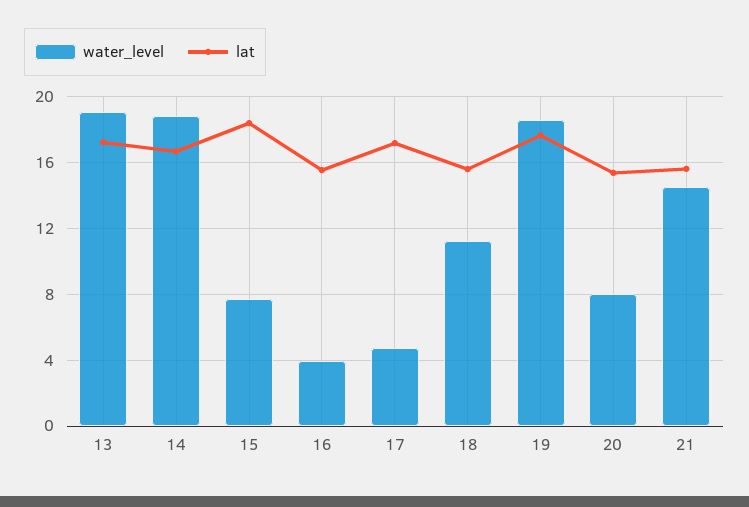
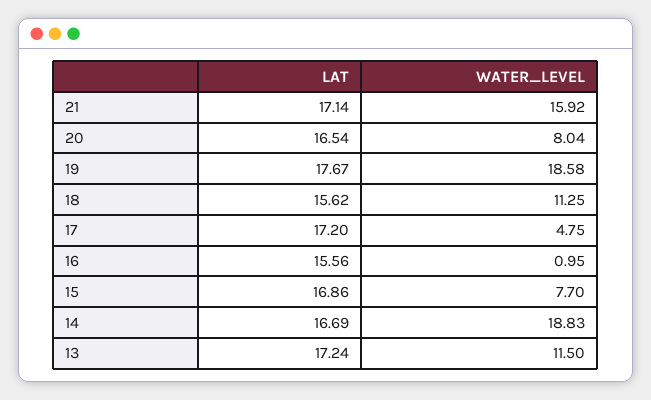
water_level, 13: 19 -> 11.5
lat, 15: 18.5 -> 16.86
water_level, 16: 4 -> 0.95
lat, 20: 15.5 -> 16.54
water_level, 21: 14.5 -> 15.92
lat, 21: 15.5 -> 17.14

